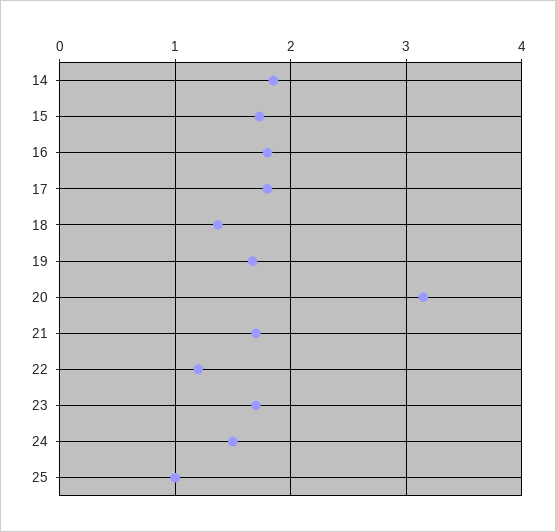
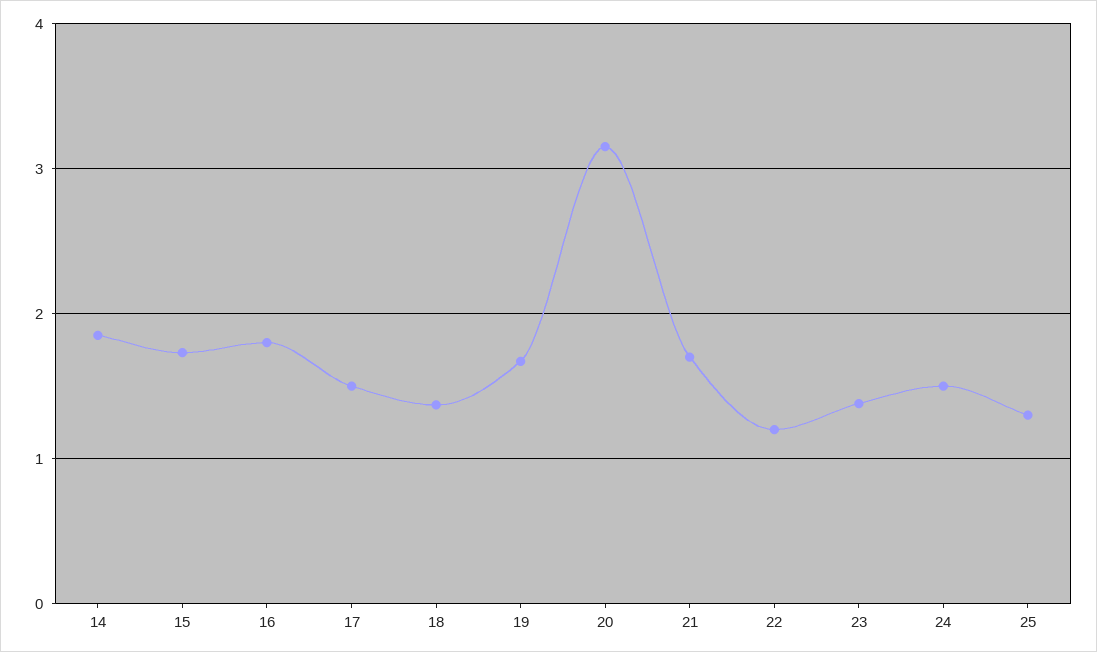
17: 1.8 -> 1.5
23: 1.7 -> 1.4
25: 1 -> 1.3

